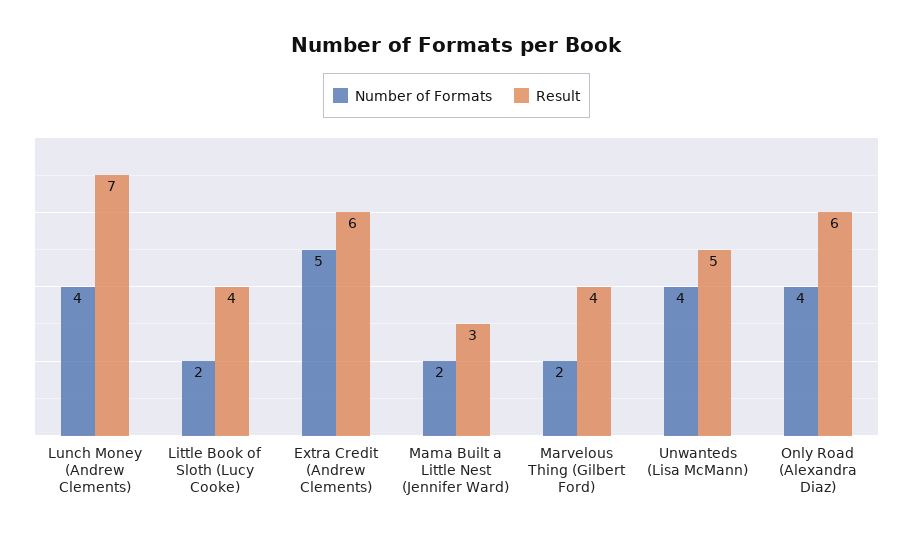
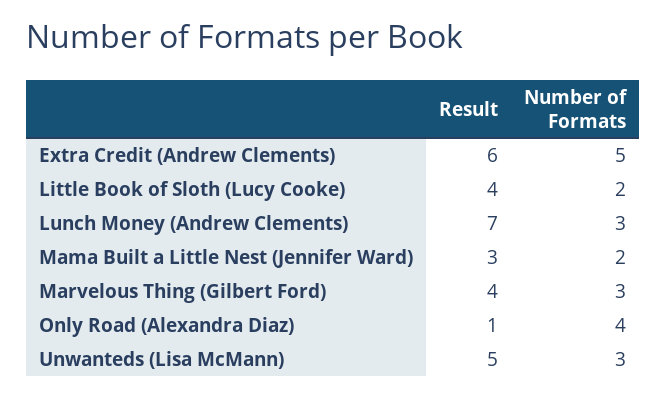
Number of Formats, Lunch Money (Andrew Clements): 4 -> 3
Number of Formats, Marvelous Thing (Gilbert Ford): 2 -> 3
Number of Formats, Unwanteds (Lisa McMann): 4 -> 3
Result, Only Road (Alexandra Diaz): 6 -> 1

